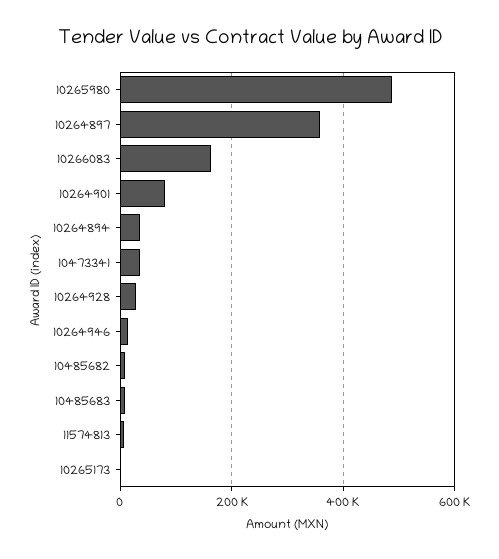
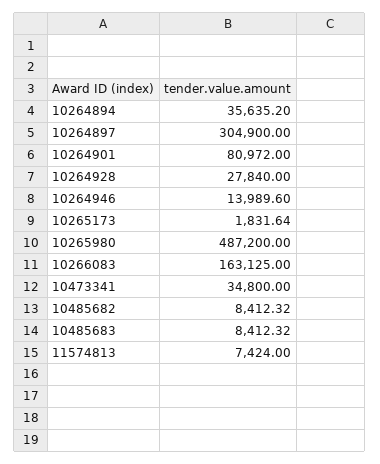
10264897: 360000 -> 304900

